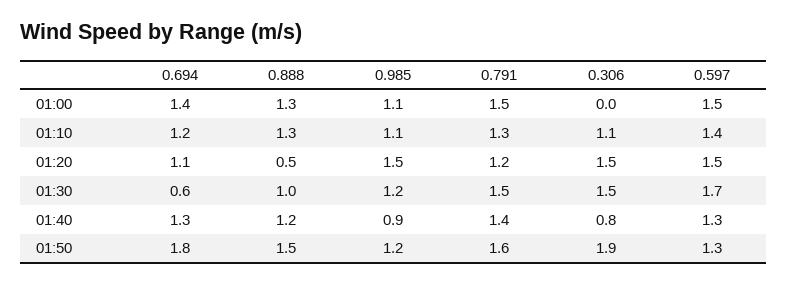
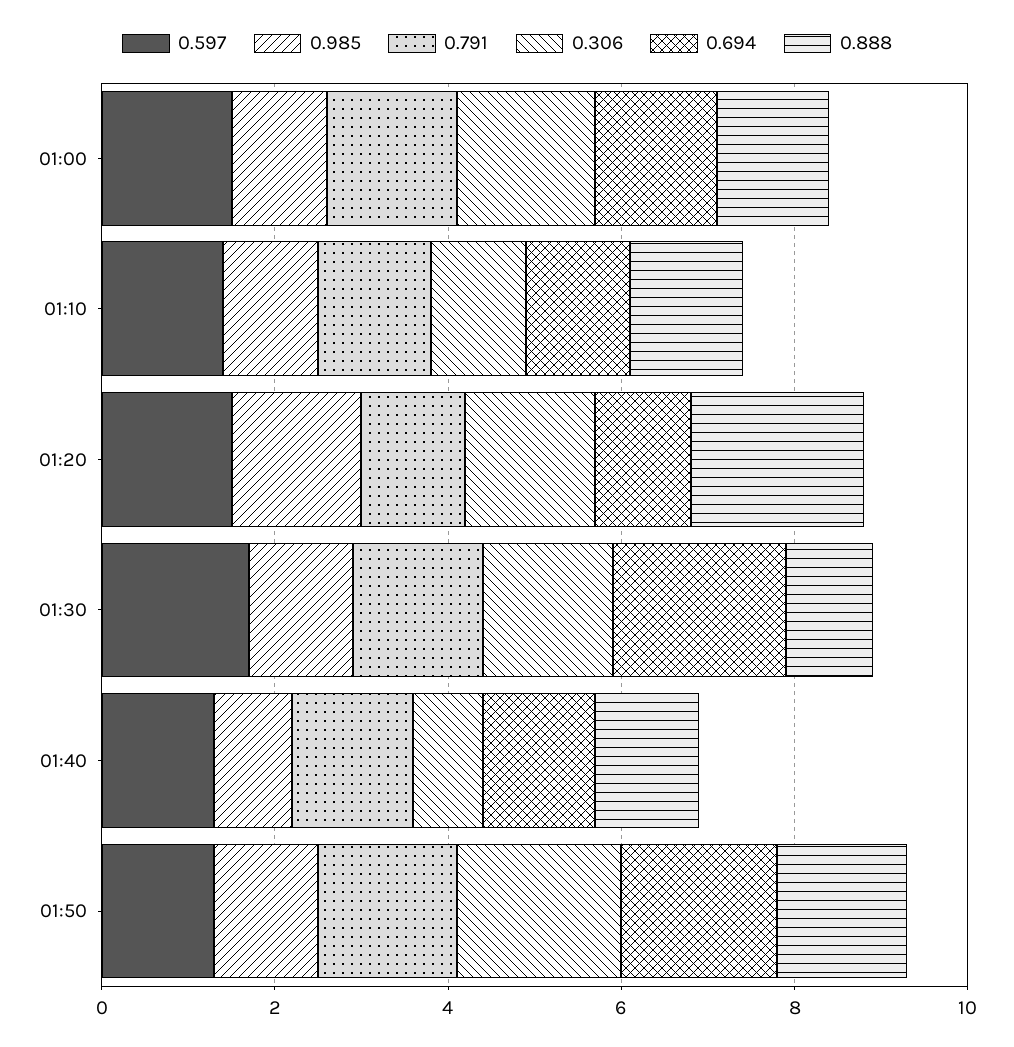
0.306, 01:00: 0 -> 1.5
0.888, 01:20: 0.5 -> 2
0.694, 01:30: 0.6 -> 2

